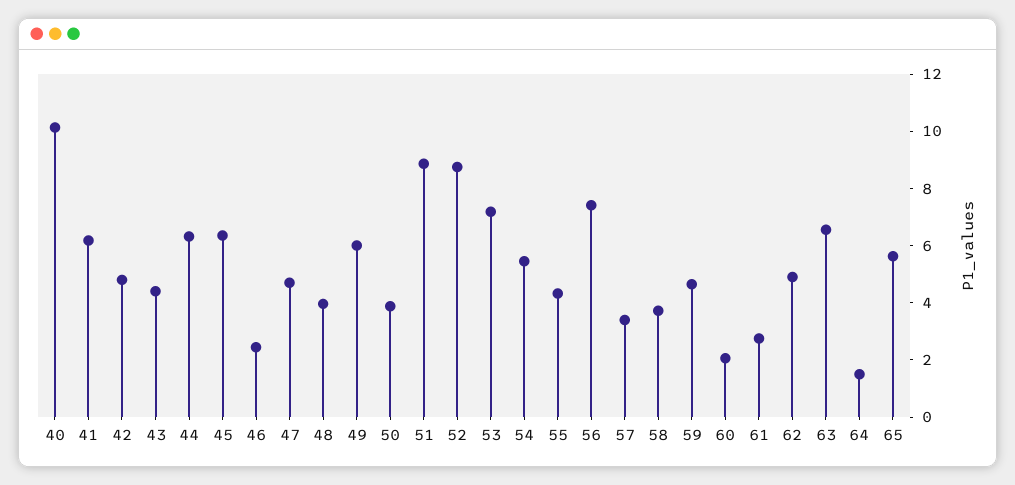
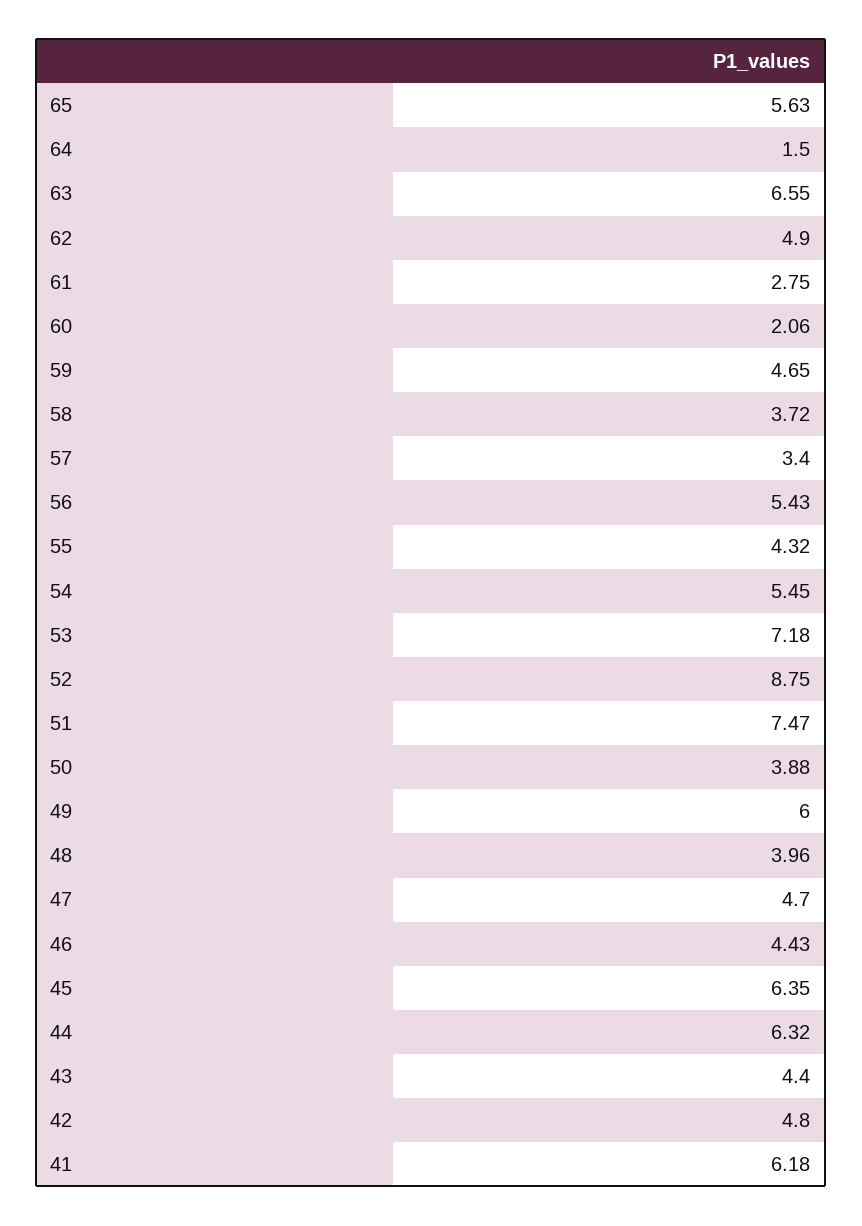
40: 10 -> none
46: 2.5 -> 4.43
51: 9 -> 7.47
56: 7.5 -> 5.43

